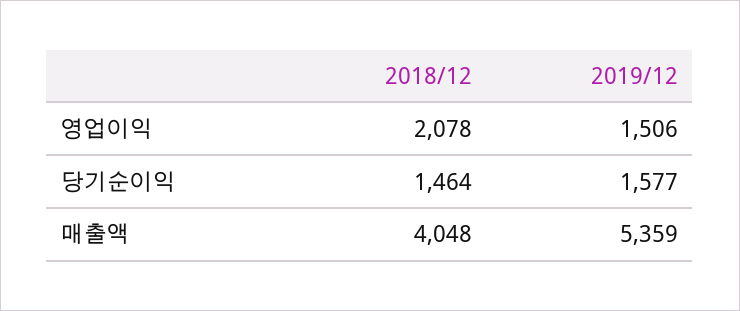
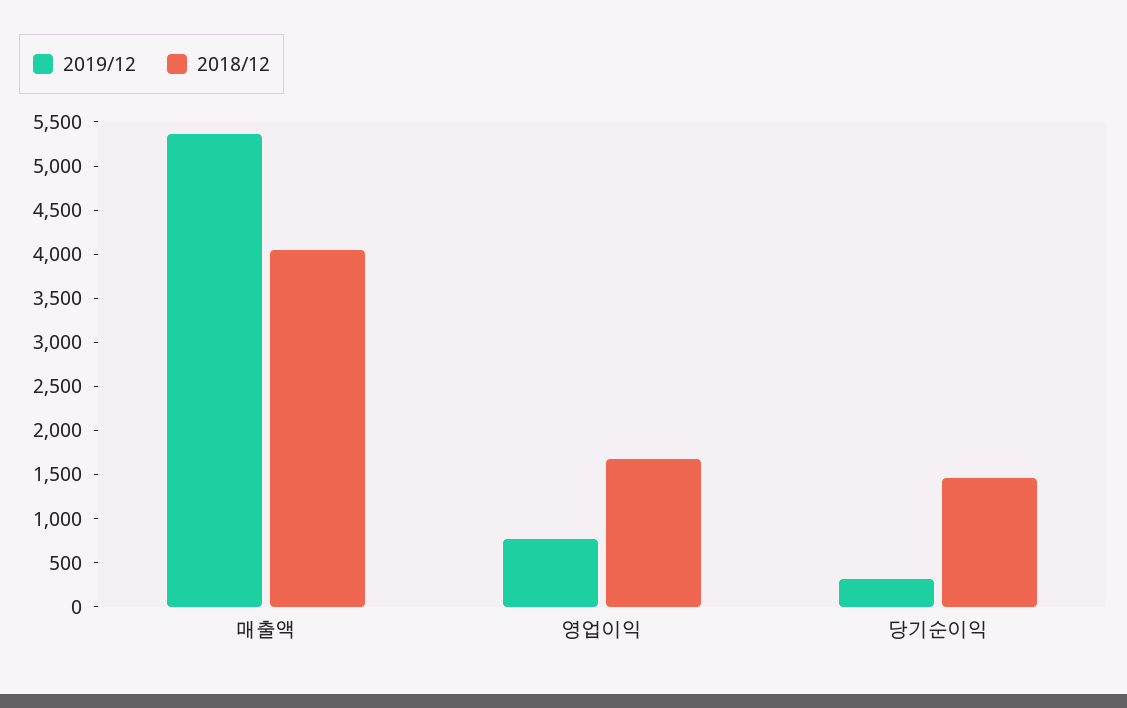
2018/12, 영업이익: 2078 -> 1700
2019/12, 영업이익: 1506 -> 800
2019/12, 당기순이익: 1577 -> 300

